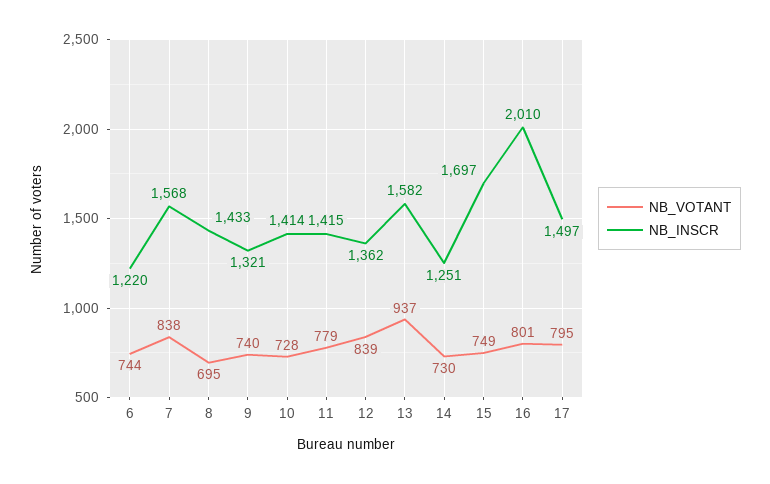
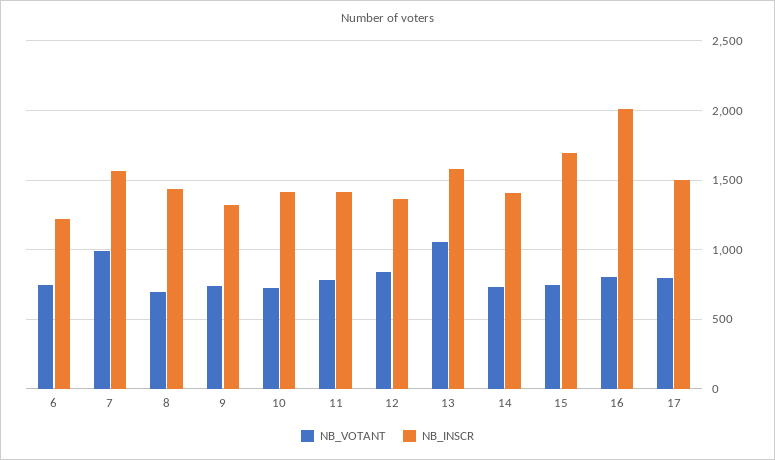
NB_VOTANT, 7: 838 -> 1000
NB_VOTANT, 13: 937 -> 1050
NB_INSCR, 14: 1251 -> 1400

